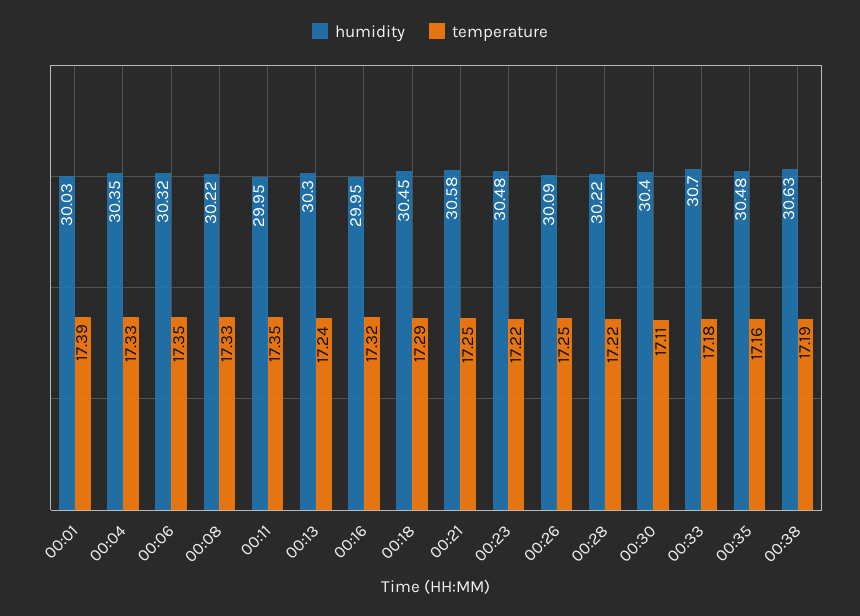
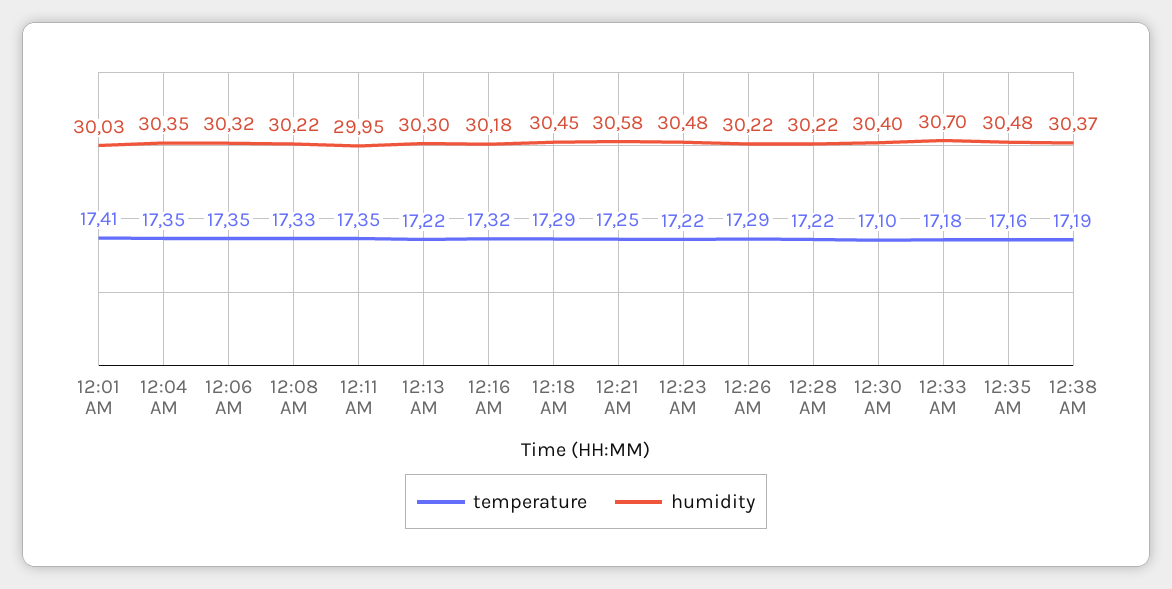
temperature, 00:01: 17.39 -> 17.41
temperature, 00:04: 17.33 -> 17.35
temperature, 00:13: 17.24 -> 17.22
humidity, 00:16: 29.95 -> 30.18
humidity, 00:26: 30.09 -> 30.22
temperature, 00:26: 17.25 -> 17.29
temperature, 00:30: 17.11 -> 17.1
humidity, 00:38: 30.63 -> 30.37

